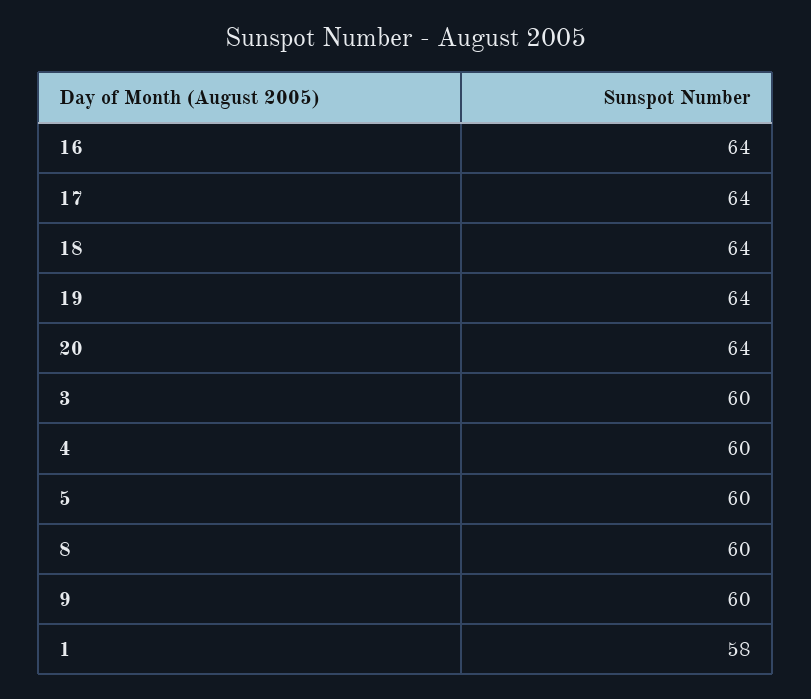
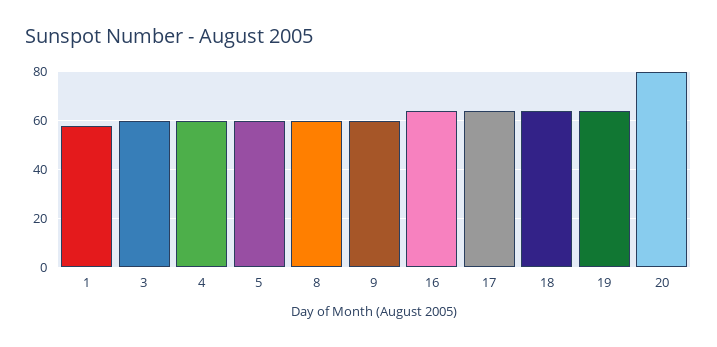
20: 64 -> 80

